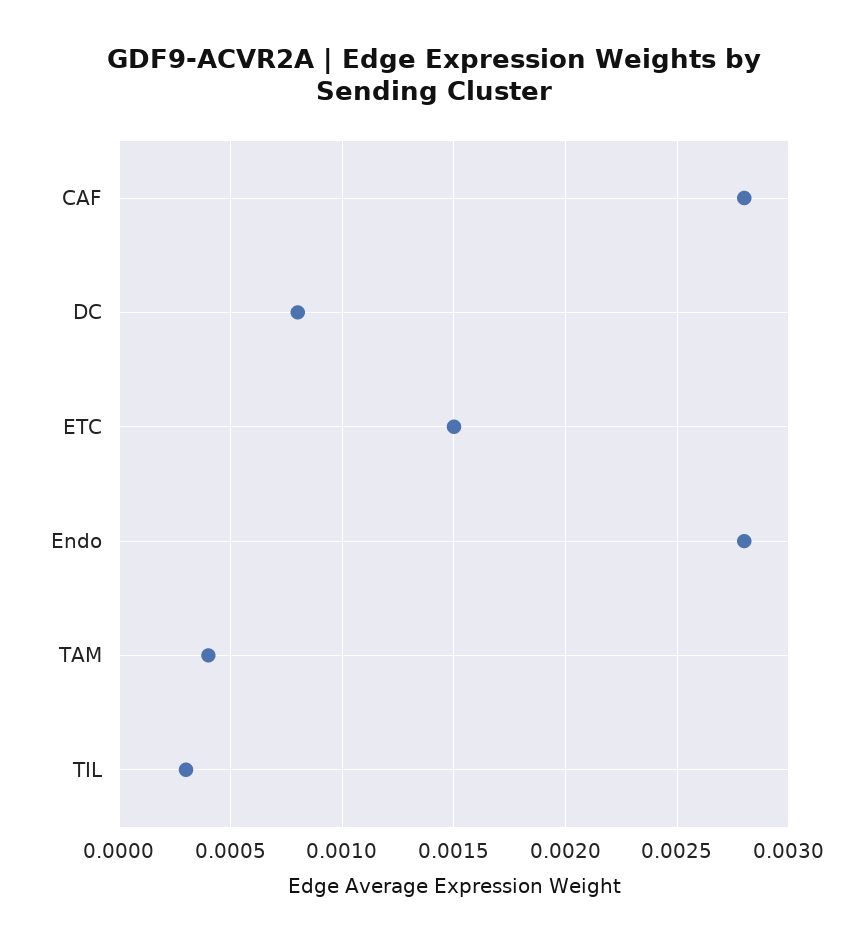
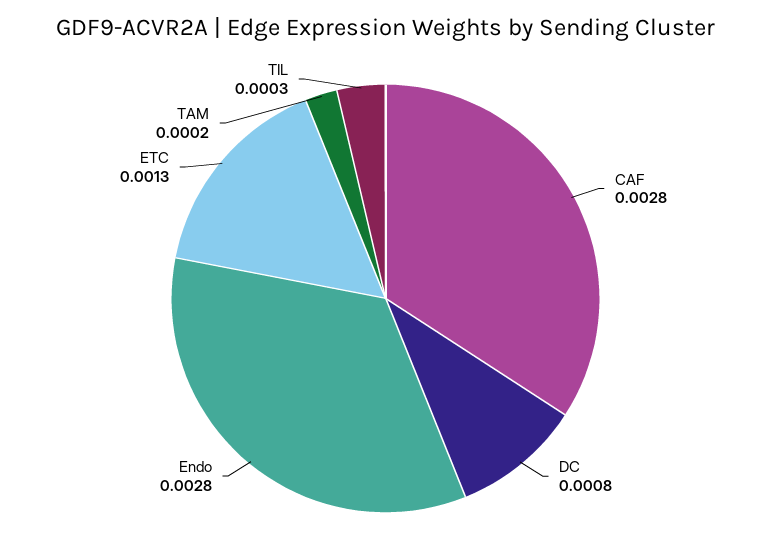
ETC: 0.0015 -> 0.0013
TAM: 0.0004 -> 0.0002

